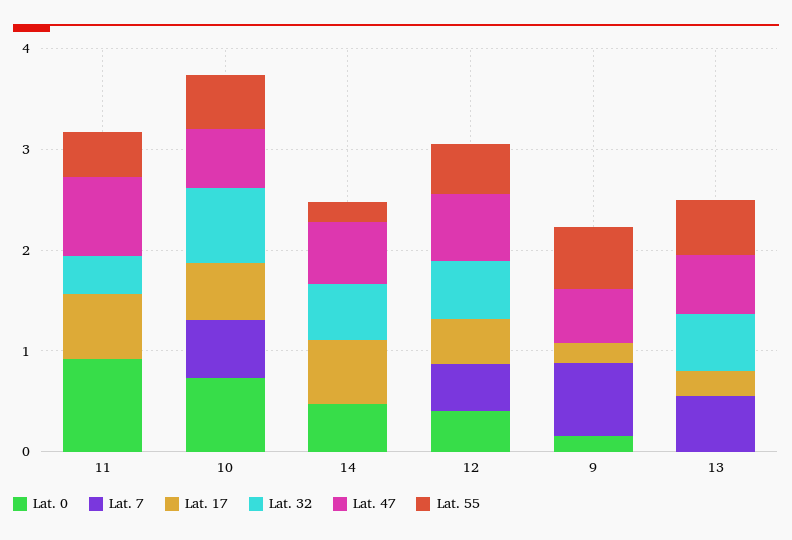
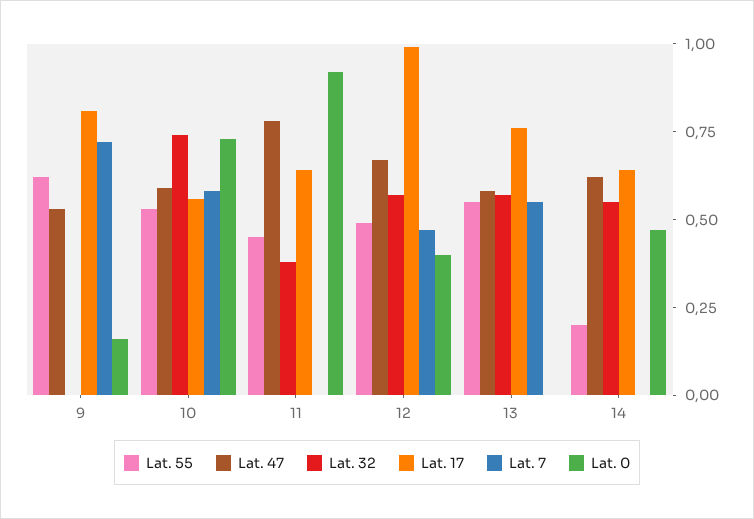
Lat. 17, 12: 0.4 -> 1
Lat. 17, 9: 0.2 -> 0.8
Lat. 17, 13: 0.2 -> 0.75

